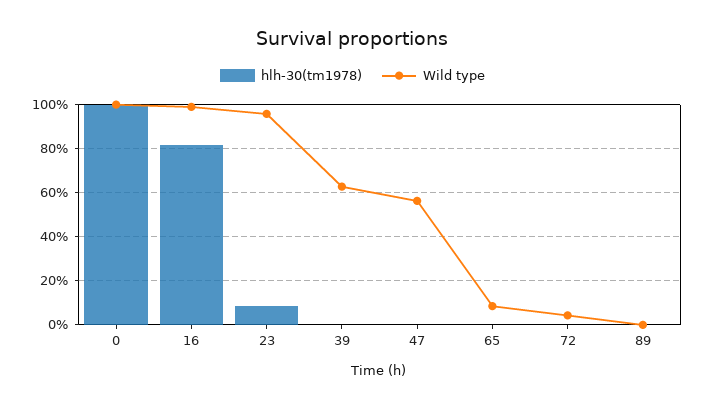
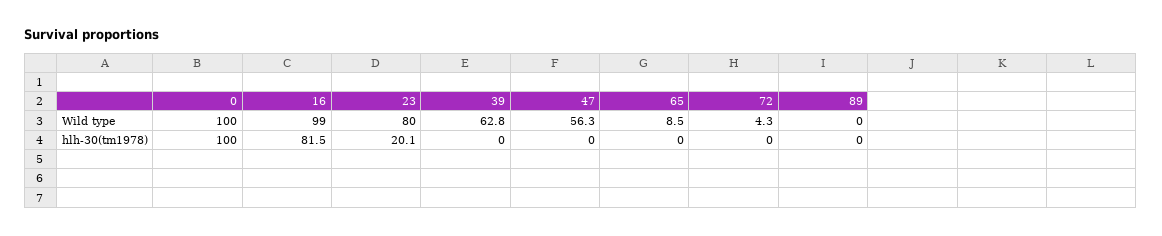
hlh-30(tm1978), 23: 10 -> 20.1
Wild type, 23: 95 -> 80

